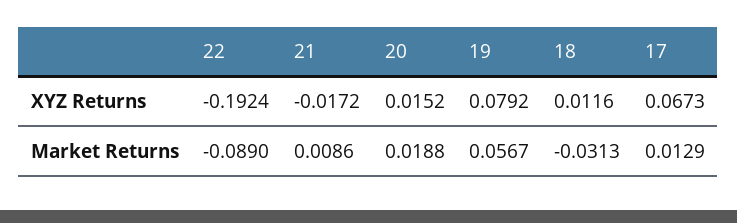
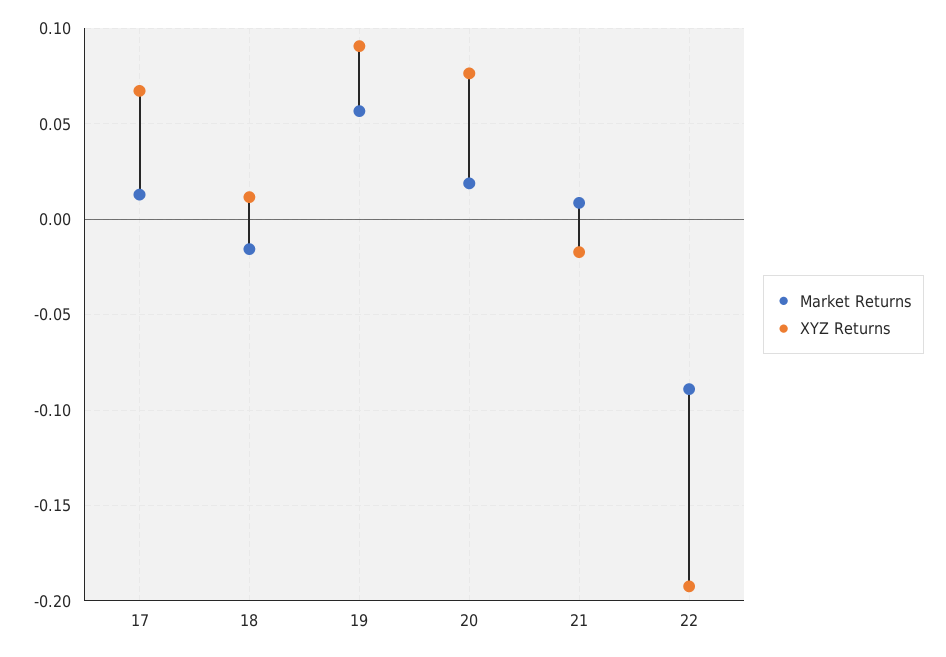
XYZ Returns, 20: 0.0152 -> 0.075
XYZ Returns, 19: 0.0792 -> 0.09
Market Returns, 18: -0.0313 -> -0.015

